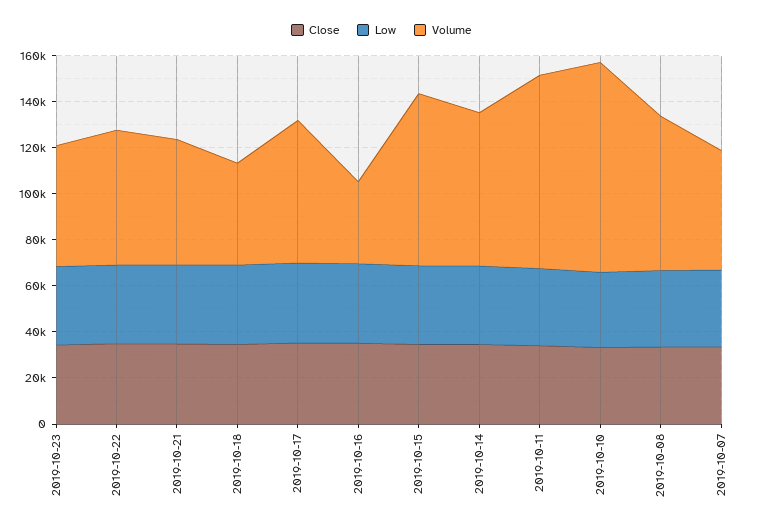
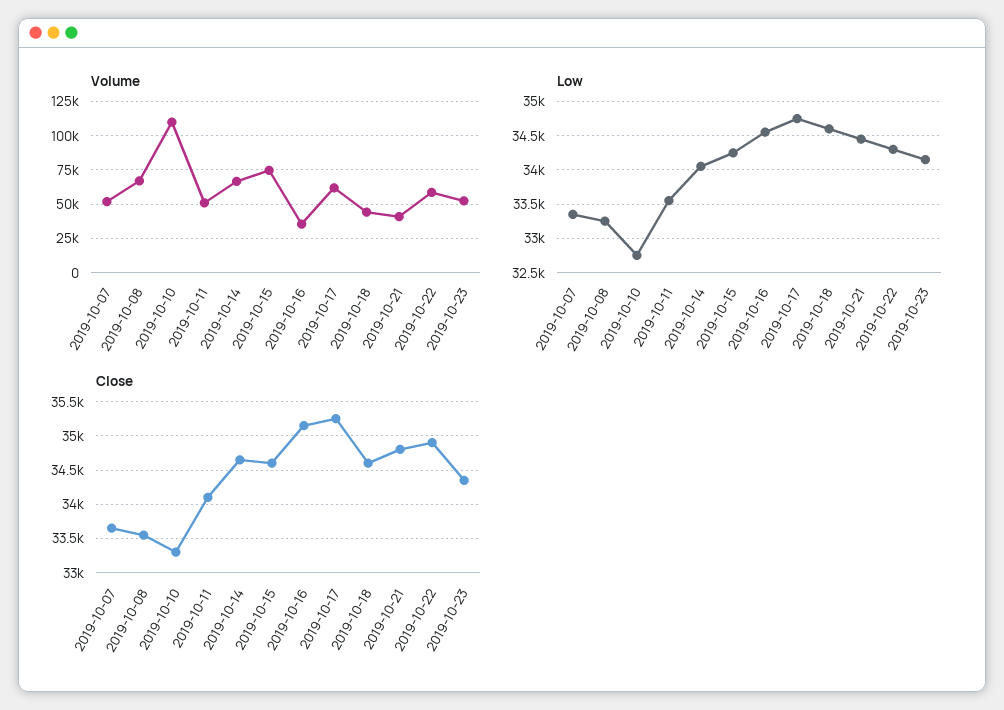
Volume, 2019-10-21: 55000 -> 40000
Volume, 2019-10-11: 85000 -> 50000
Volume, 2019-10-10: 90000 -> 110000

